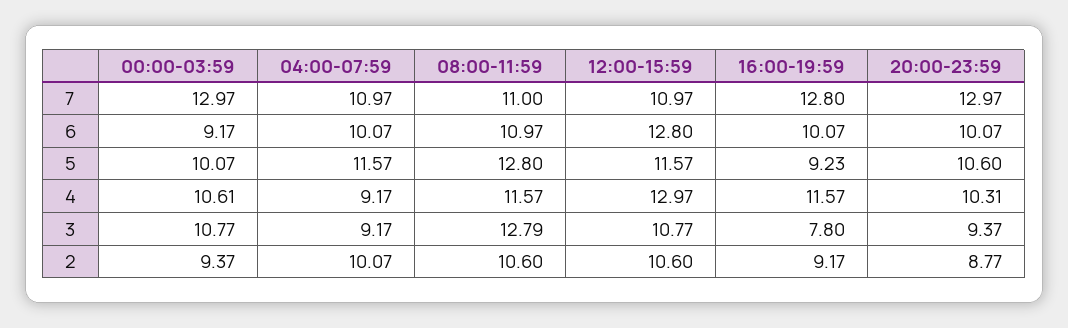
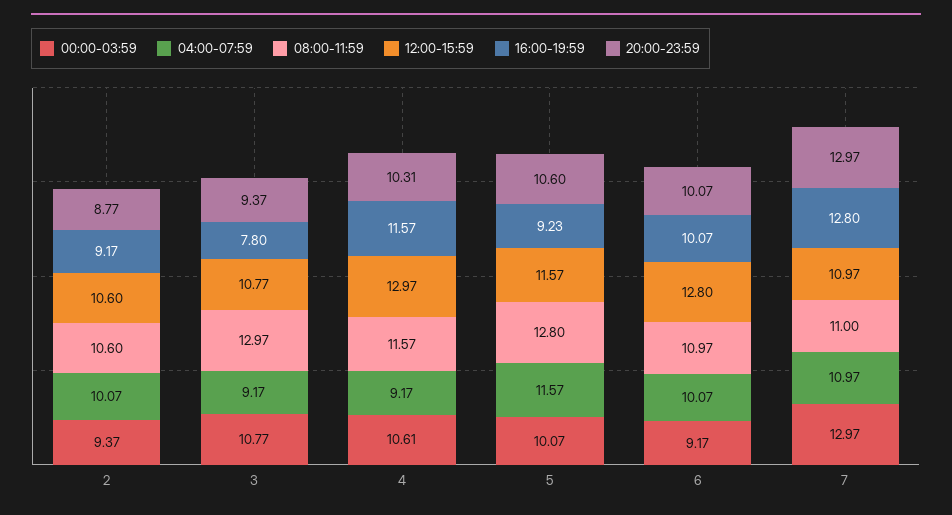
08:00-11:59, 3: 12.79 -> 12.97

